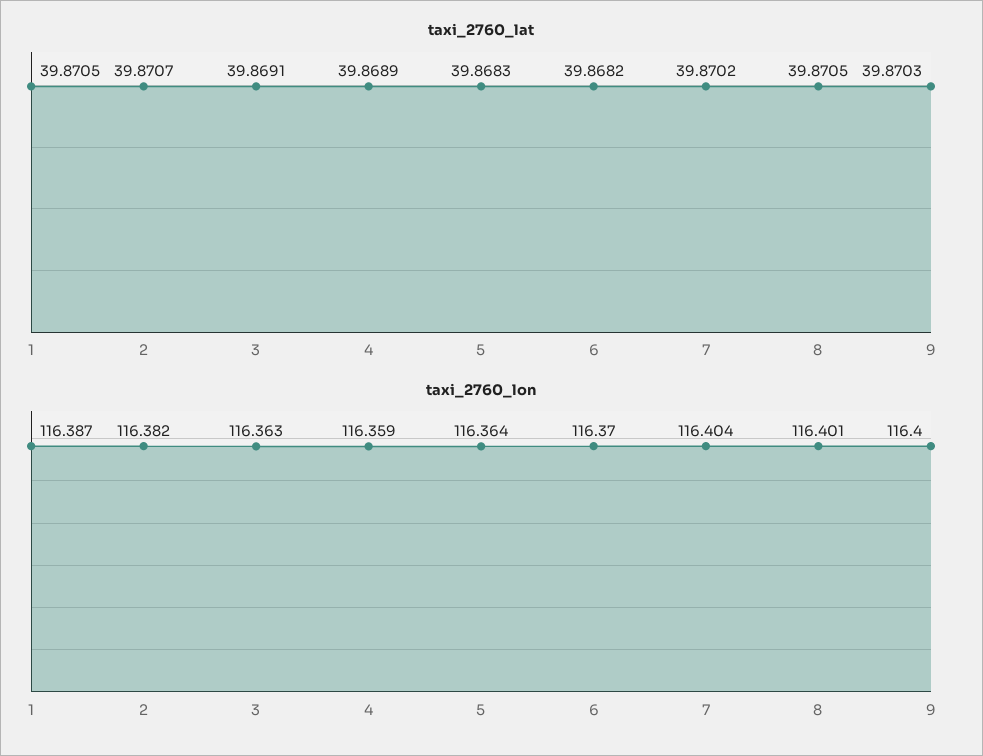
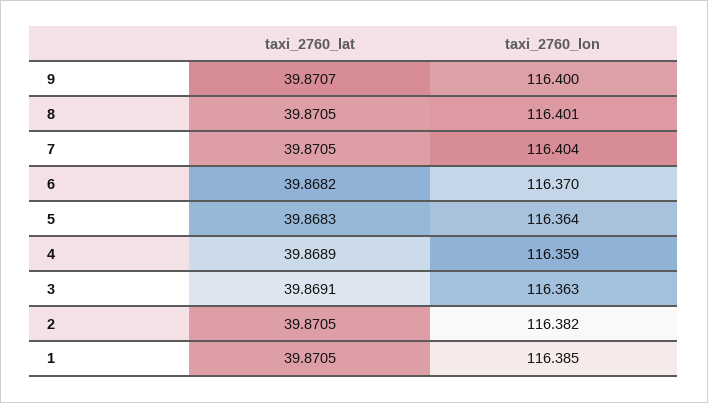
taxi_2760_lat, 2: 39.8707 -> 39.8705
taxi_2760_lat, 7: 39.8702 -> 39.8705
taxi_2760_lat, 9: 39.8703 -> 39.8707
taxi_2760_lon, 1: 116.387 -> 116.385

